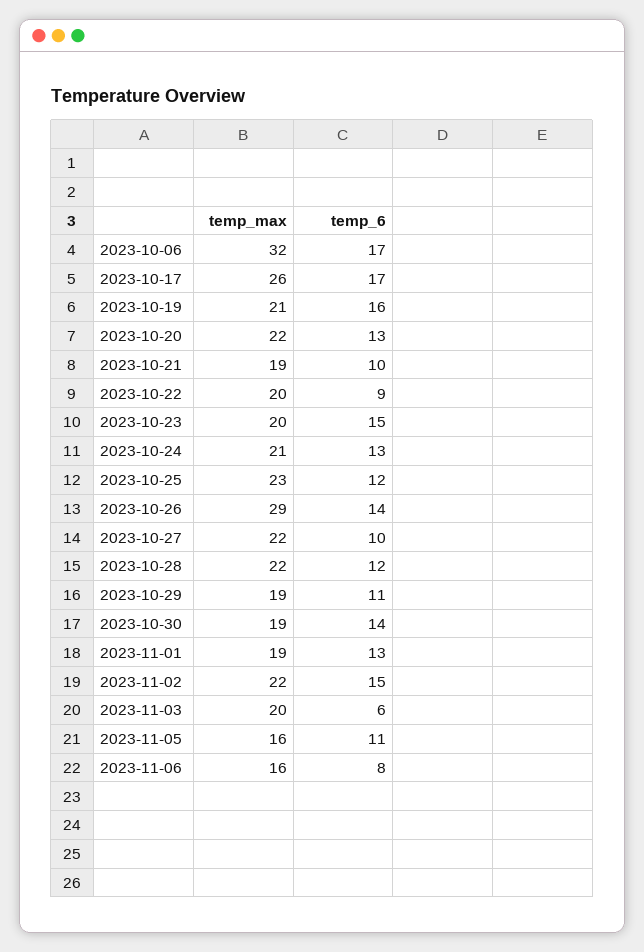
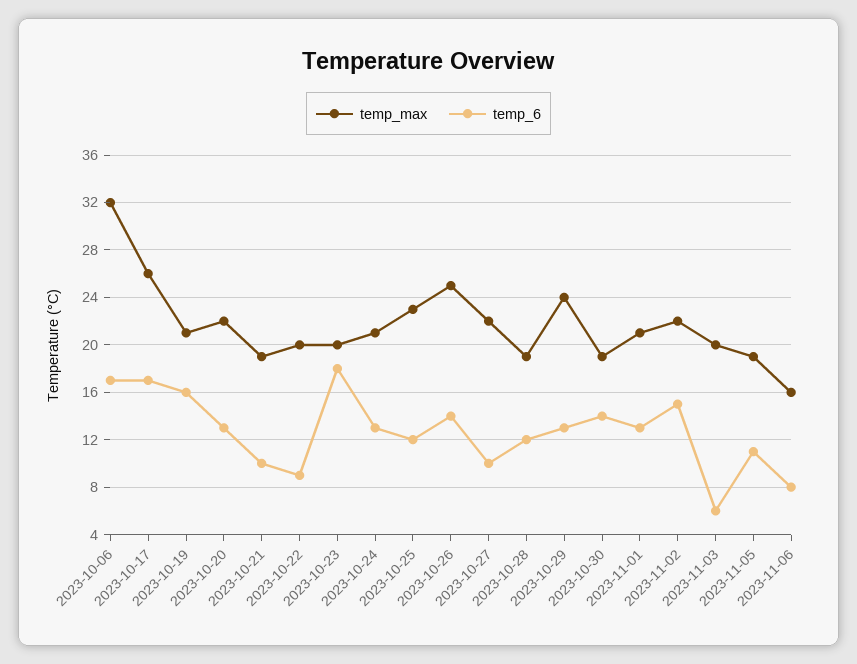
temp_6, 2023-10-23: 15 -> 18
temp_max, 2023-10-26: 29 -> 25
temp_max, 2023-10-28: 22 -> 19
temp_max, 2023-10-29: 19 -> 24
temp_6, 2023-10-29: 11 -> 13
temp_max, 2023-11-01: 19 -> 21
temp_max, 2023-11-05: 16 -> 19

